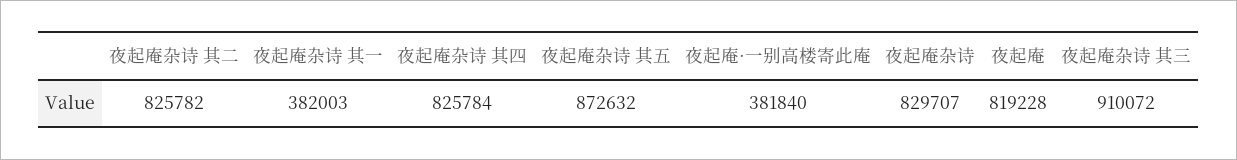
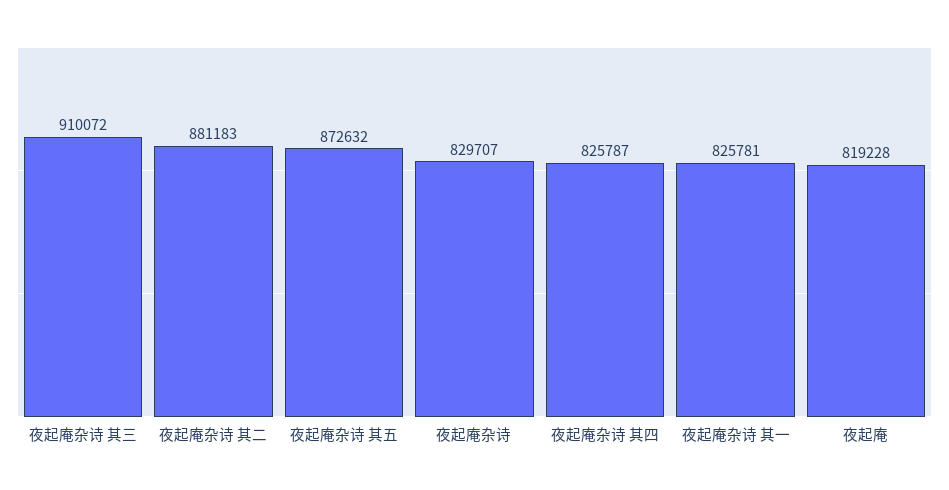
夜起庵杂诗 其二: 825782 -> 881183
夜起庵杂诗 其一: 382003 -> 825781
夜起庵杂诗 其四: 825784 -> 825787
夜起庵·一别高楼寄此庵: 381840 -> none

